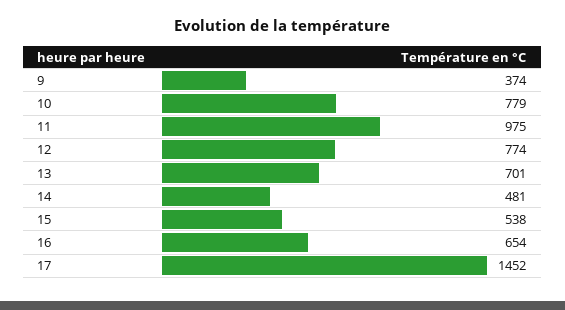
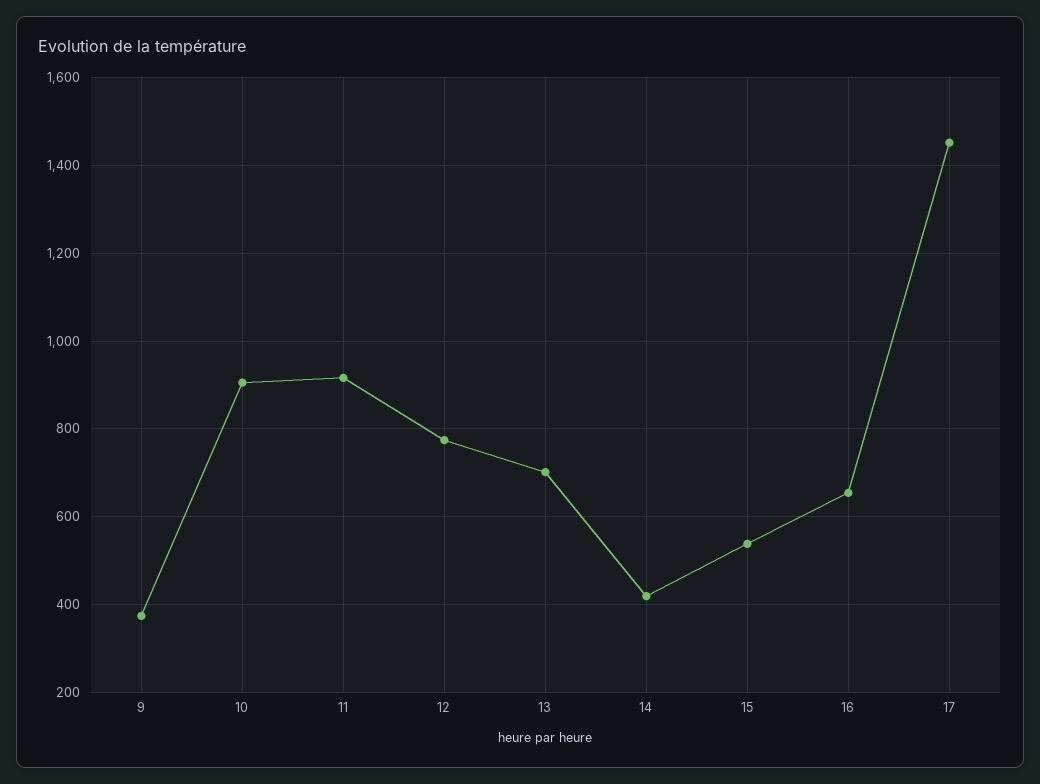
10: 779 -> 900
11: 975 -> 920
14: 481 -> 420

